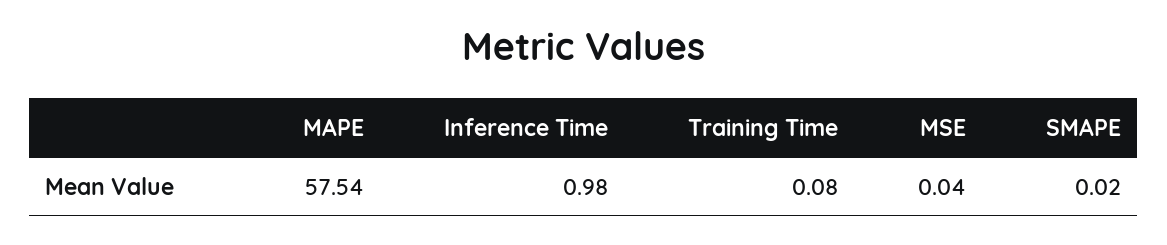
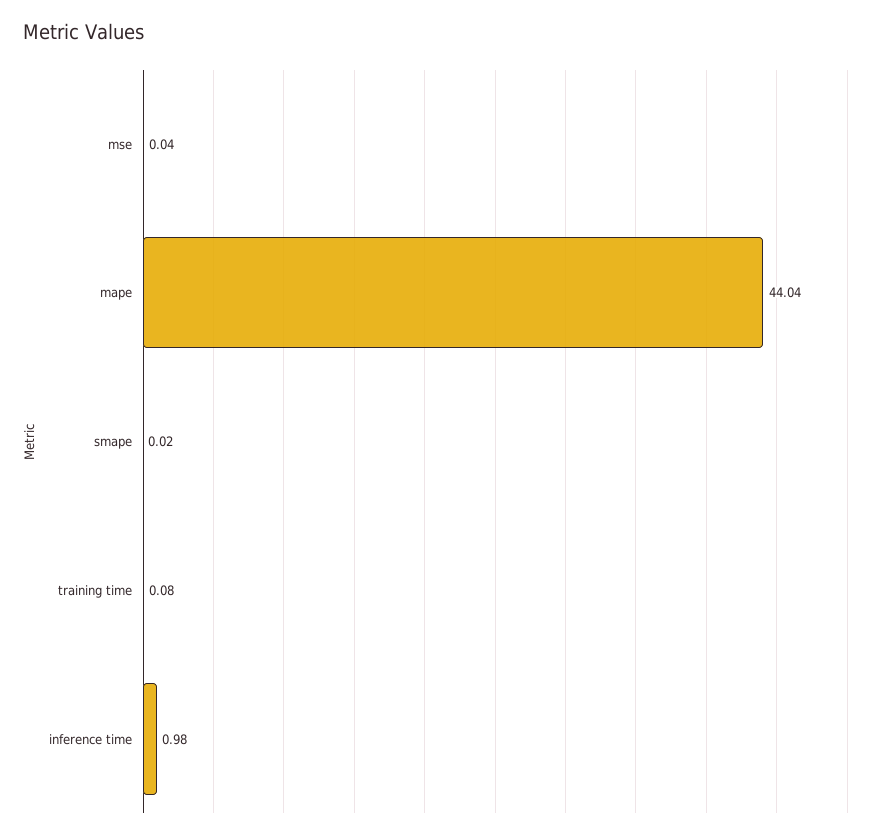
MAPE: 57.54 -> 44.04

